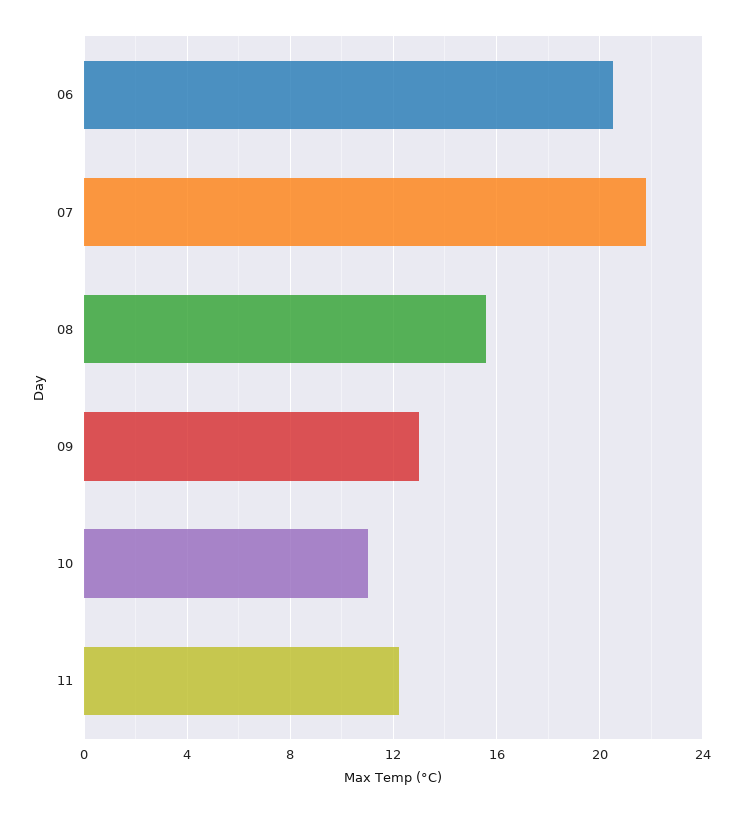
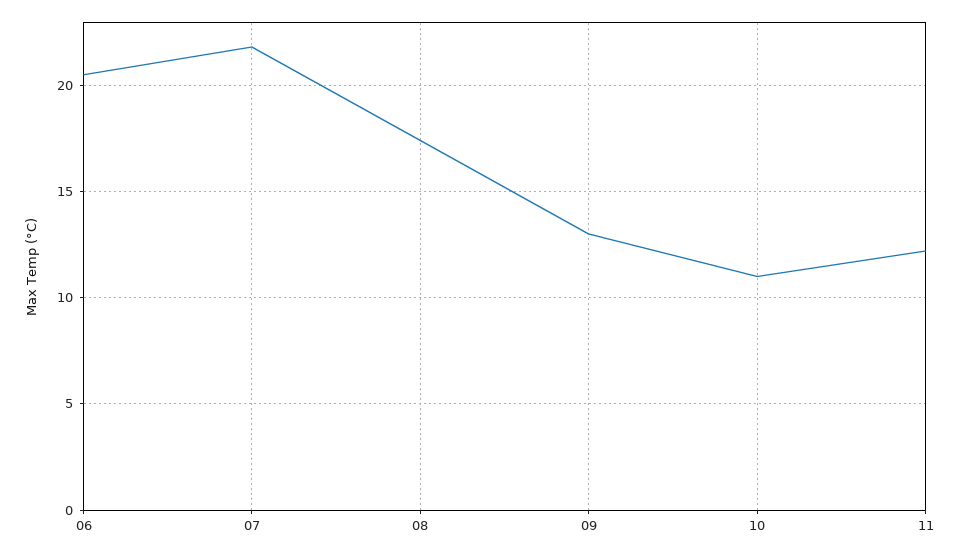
08: 15.5 -> 17.5

